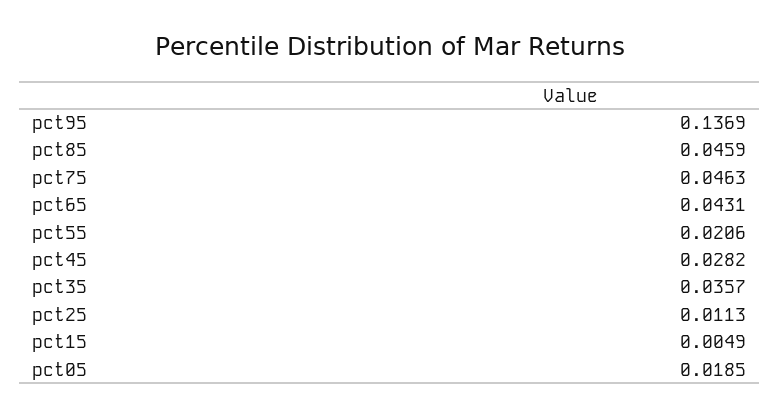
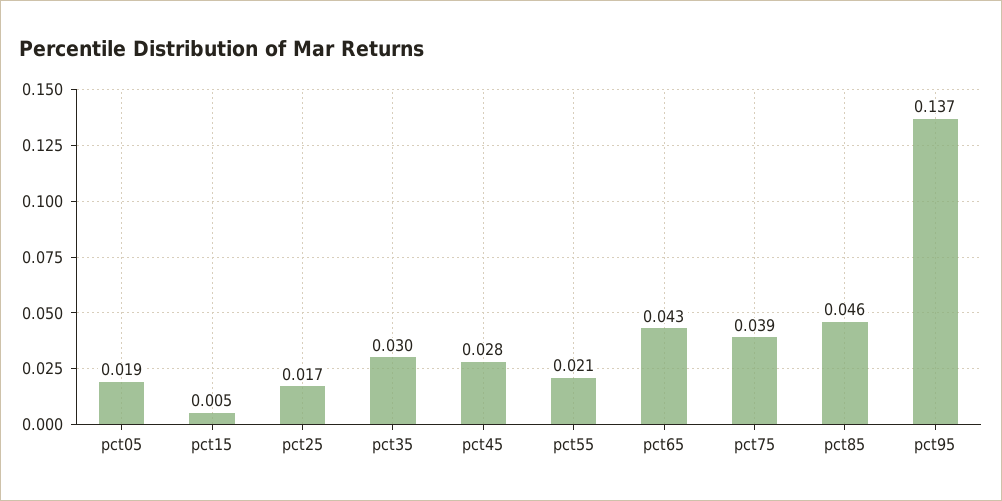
pct75: 0.0463 -> 0.039
pct35: 0.0357 -> 0.03
pct25: 0.0113 -> 0.017

